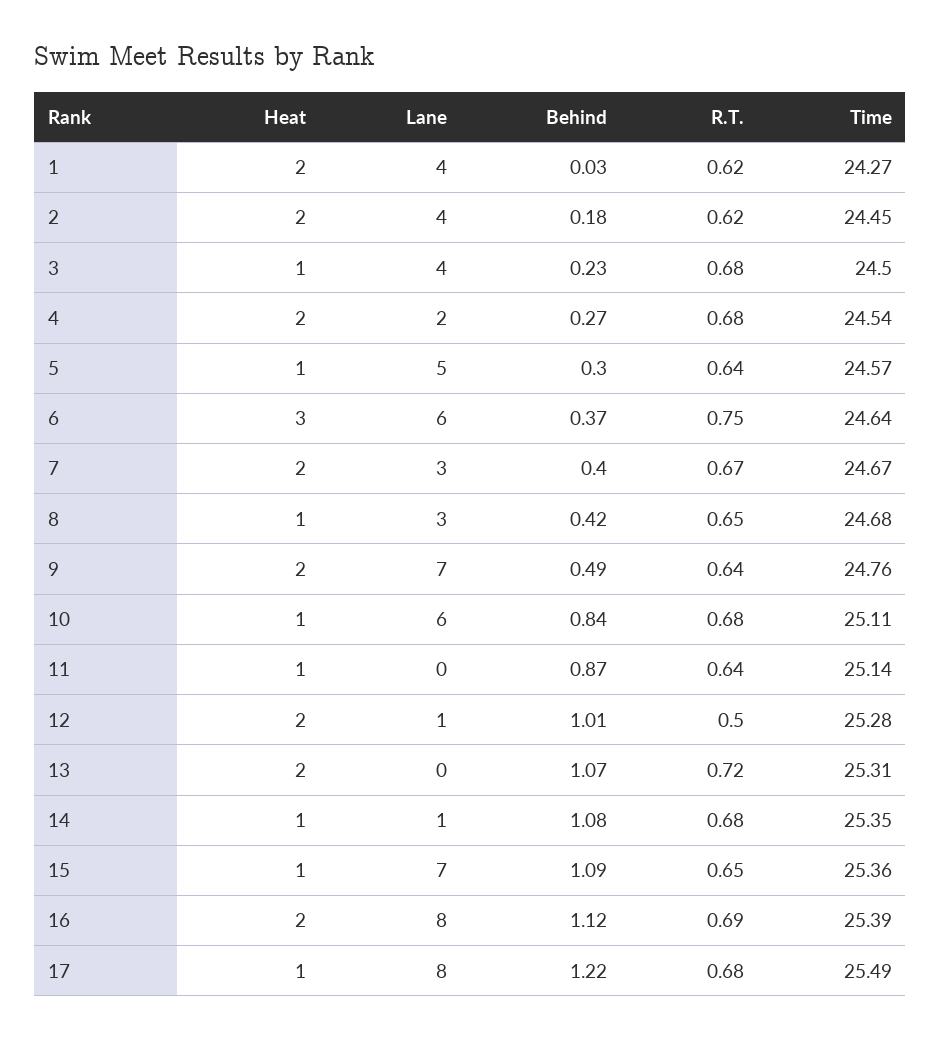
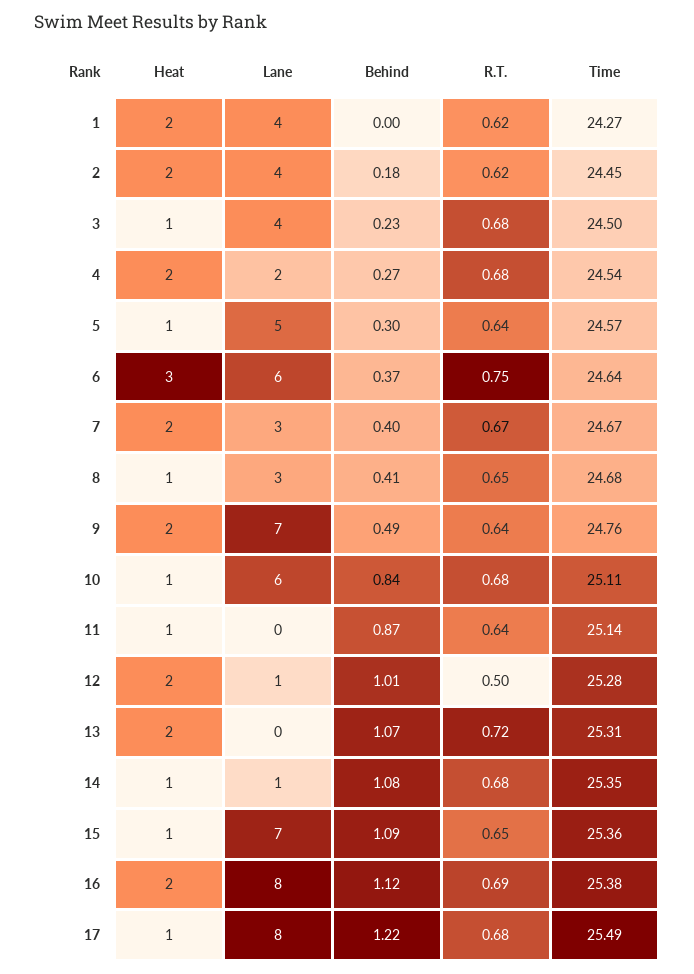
Behind, 1: 0.03 -> 0
Behind, 8: 0.42 -> 0.41
Time, 16: 25.39 -> 25.38

